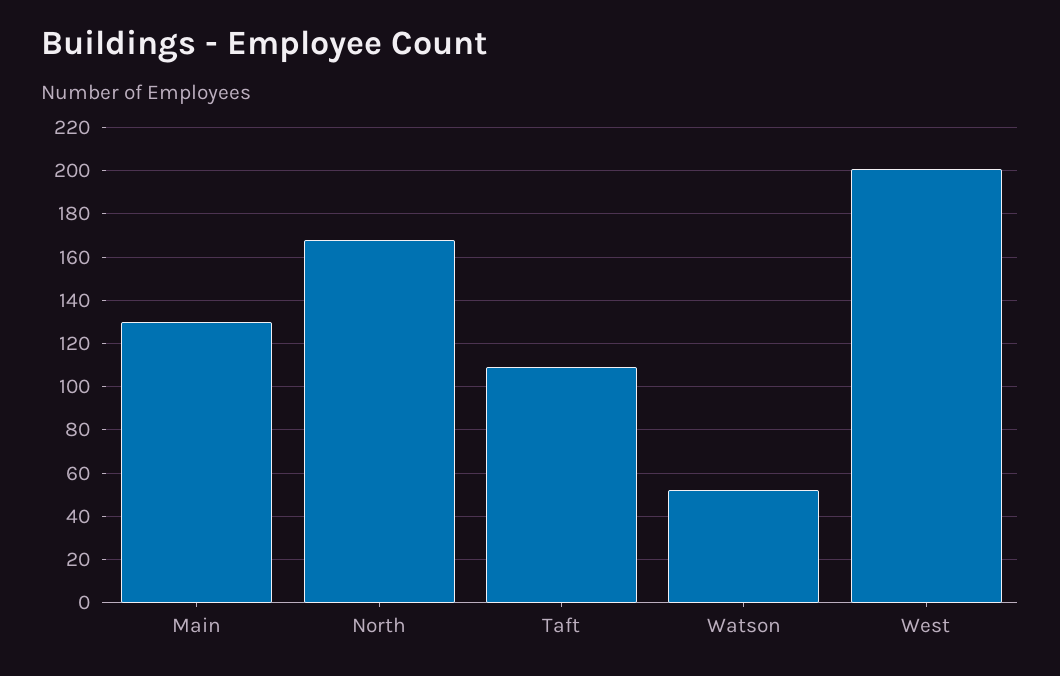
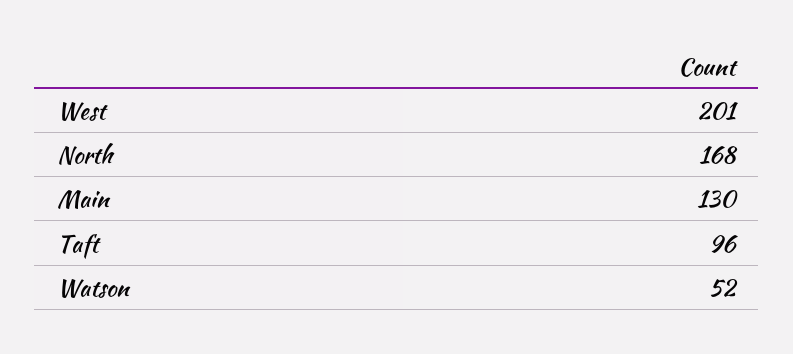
Taft: 110 -> 96

